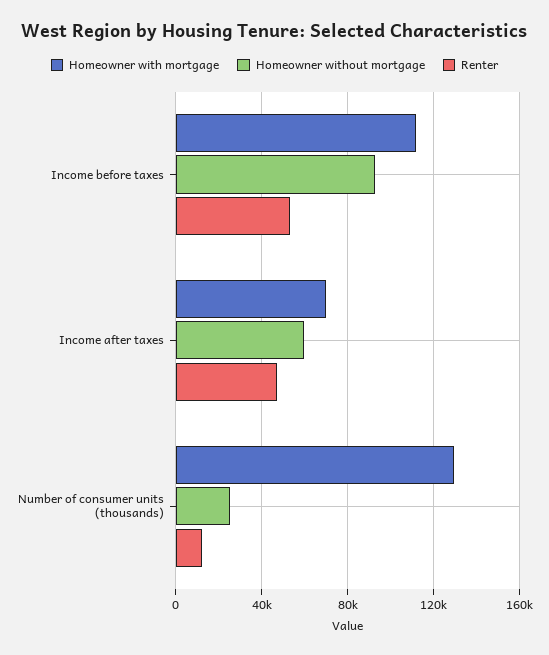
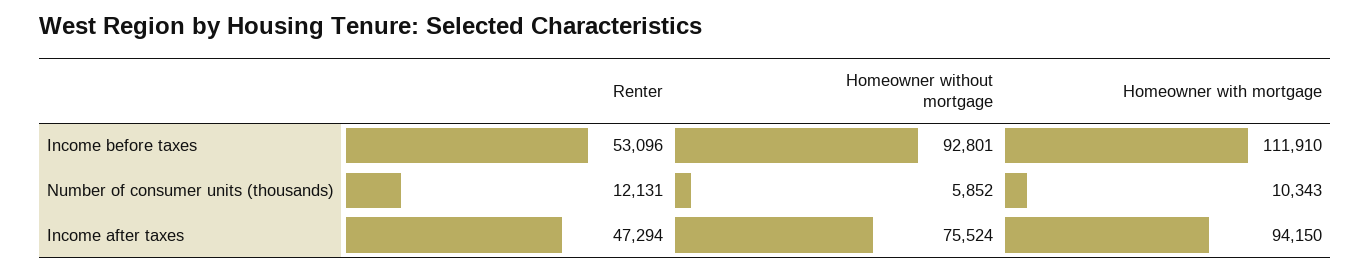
Homeowner with mortgage, Income after taxes: 70000 -> 94150
Homeowner without mortgage, Income after taxes: 60000 -> 75524
Homeowner with mortgage, Number of consumer units (thousands): 130000 -> 10343
Homeowner without mortgage, Number of consumer units (thousands): 25000 -> 5852

